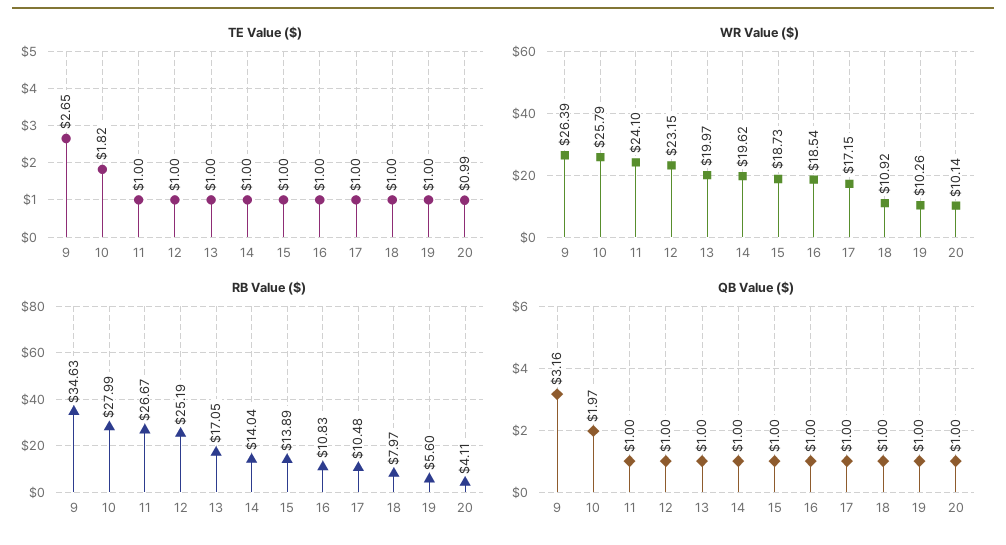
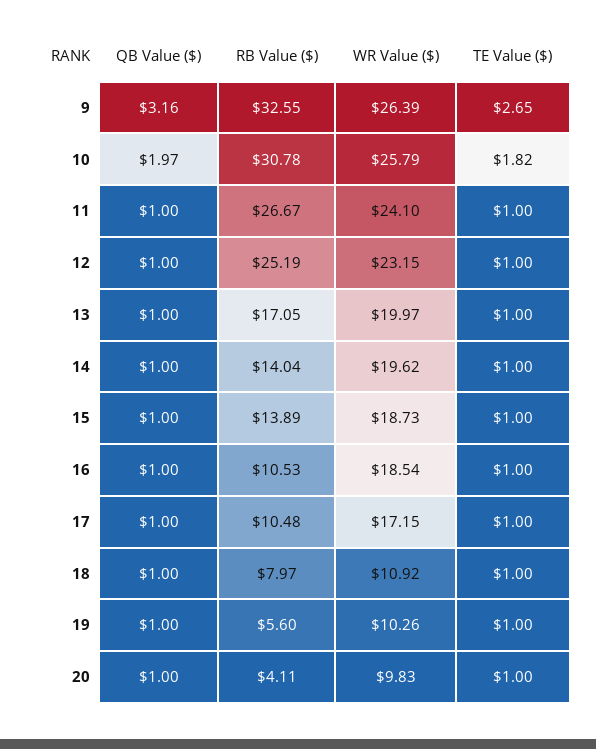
TE Value ($), 20: 0.99 -> 1
WR Value ($), 20: 10.14 -> 9.83
RB Value ($), 9: 34.63 -> 32.55
RB Value ($), 10: 27.99 -> 30.78
RB Value ($), 16: 10.83 -> 10.53

